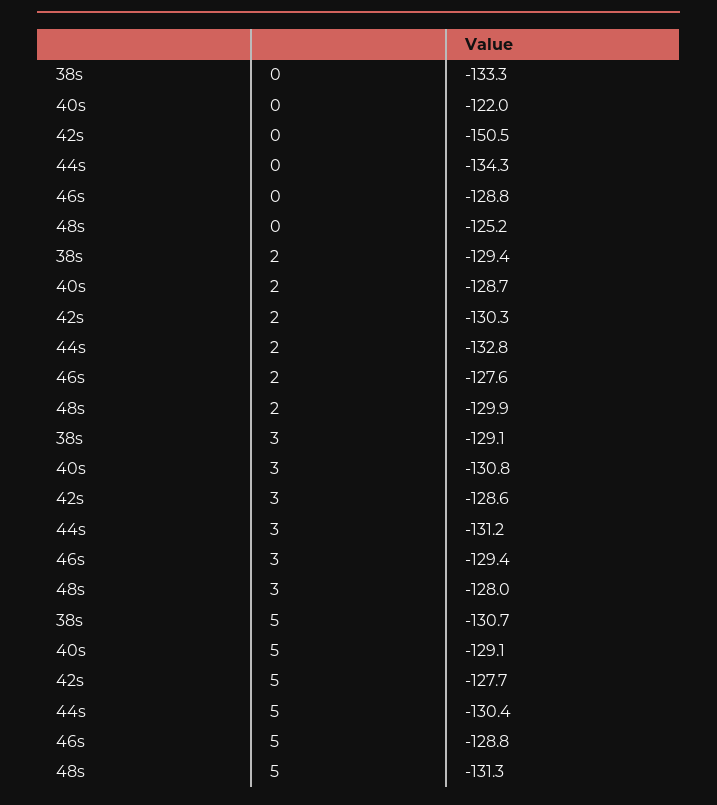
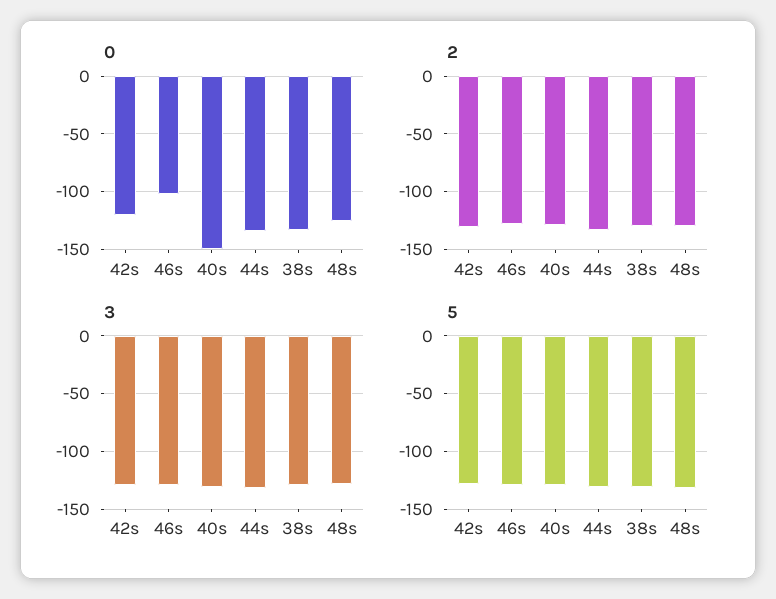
0, 40s: -122 -> -150
0, 42s: -150.5 -> -120
0, 46s: -128.8 -> -100

